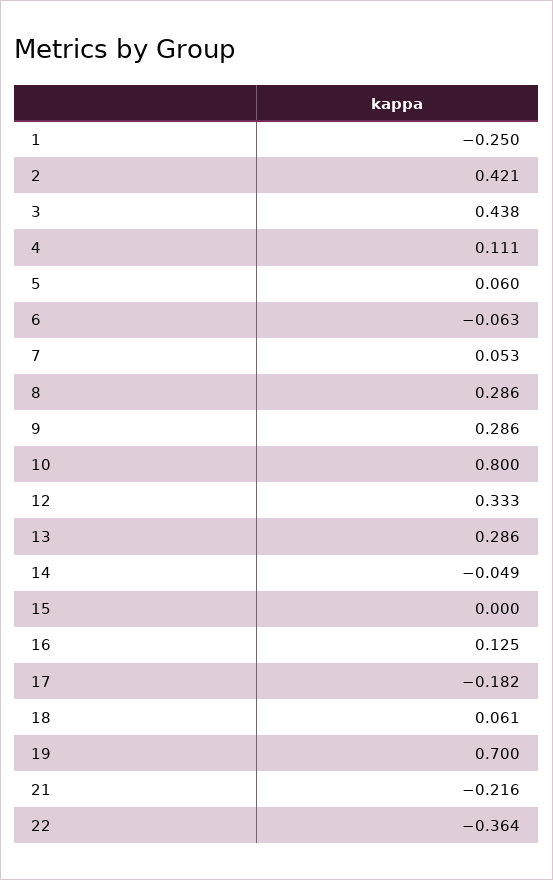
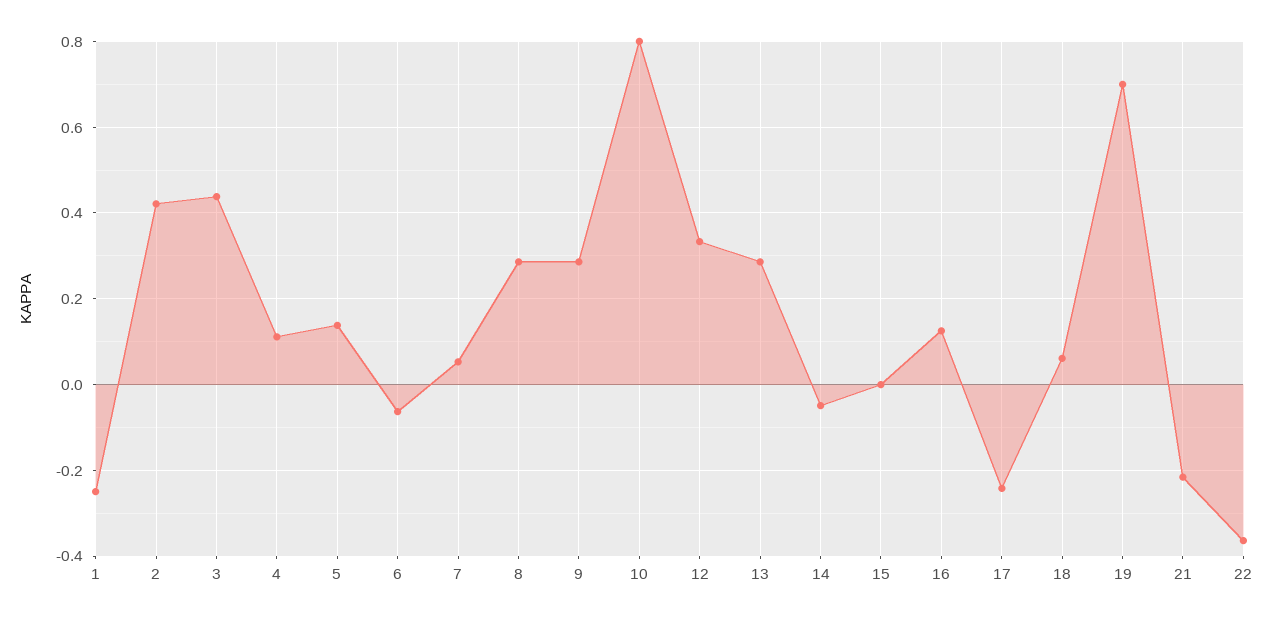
5: 0.06 -> 0.14
17: -0.182 -> -0.24

